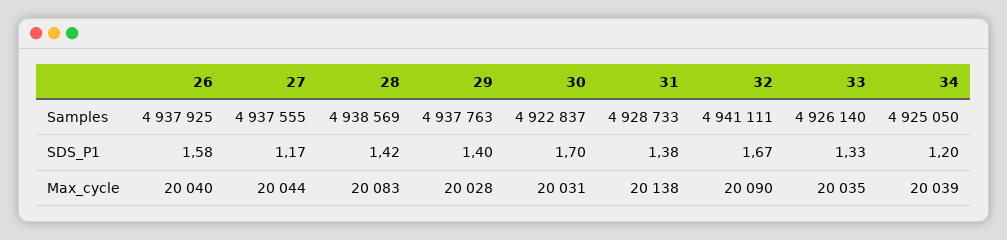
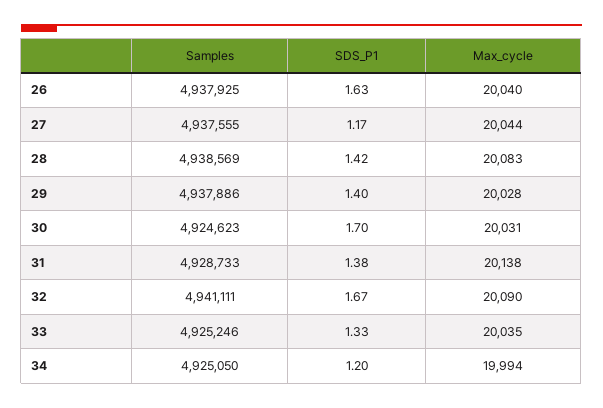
29, Samples: 4937763 -> 4937886
30, Samples: 4922837 -> 4924623
33, Samples: 4926140 -> 4925246
26, SDS_P1: 1.58 -> 1.63
34, Max_cycle: 20039 -> 19994

